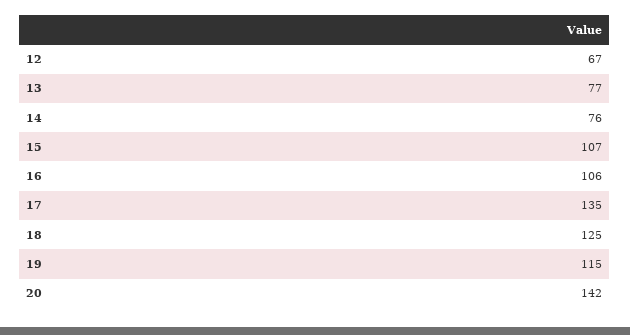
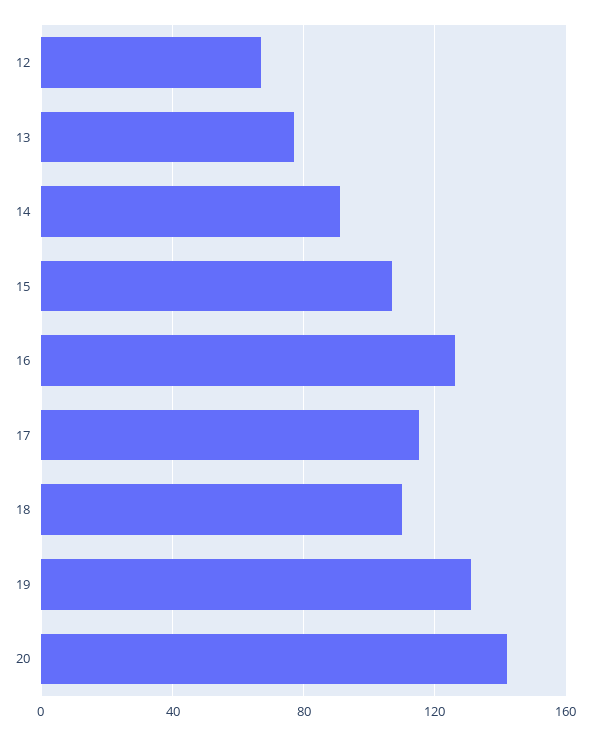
14: 76 -> 90
16: 106 -> 125
17: 135 -> 115
18: 125 -> 110
19: 115 -> 130

